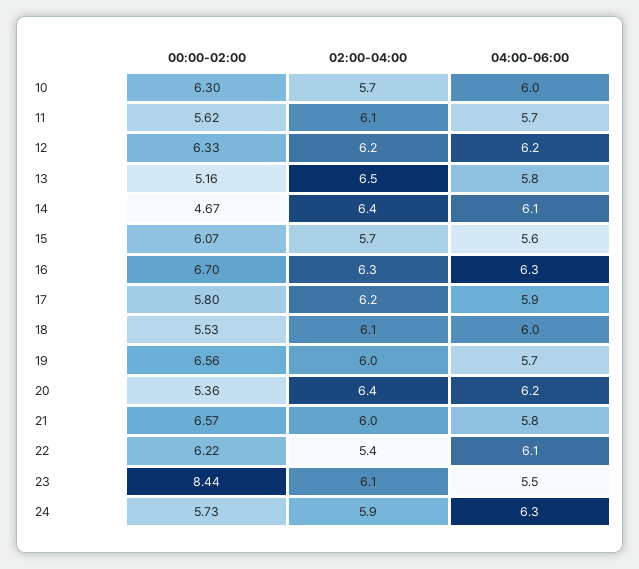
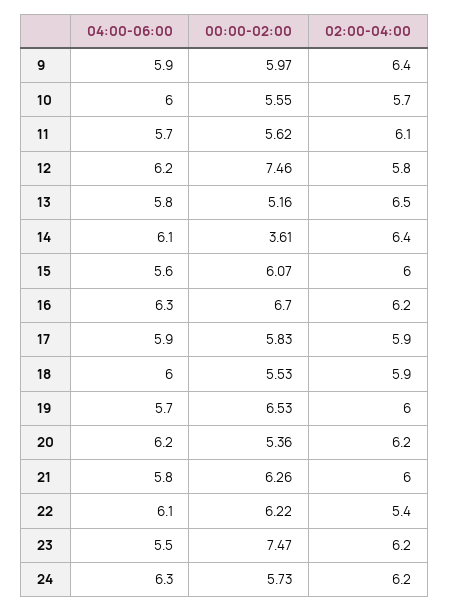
00:00-02:00, 10: 6.3 -> 5.55
00:00-02:00, 12: 6.33 -> 7.46
02:00-04:00, 12: 6.2 -> 5.8
00:00-02:00, 14: 4.67 -> 3.61
02:00-04:00, 15: 5.7 -> 6
02:00-04:00, 16: 6.3 -> 6.2
00:00-02:00, 17: 5.8 -> 5.83
02:00-04:00, 17: 6.2 -> 5.9
02:00-04:00, 18: 6.1 -> 5.9
00:00-02:00, 19: 6.56 -> 6.53
02:00-04:00, 20: 6.4 -> 6.2
00:00-02:00, 21: 6.57 -> 6.26
00:00-02:00, 23: 8.44 -> 7.47
02:00-04:00, 23: 6.1 -> 6.2
02:00-04:00, 24: 5.9 -> 6.2
04:00-06:00, 9: none -> 5.9
00:00-02:00, 9: none -> 5.97
02:00-04:00, 9: none -> 6.4

